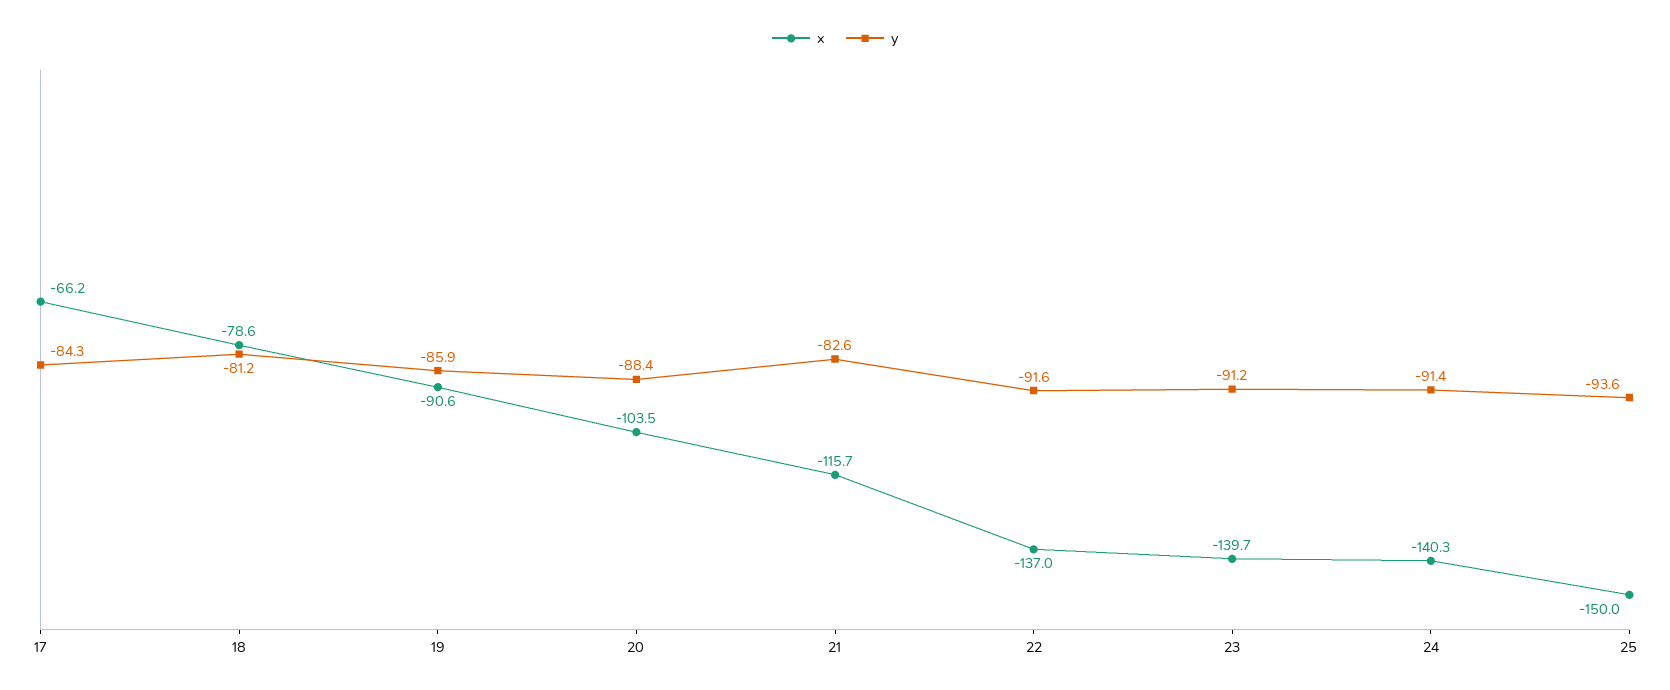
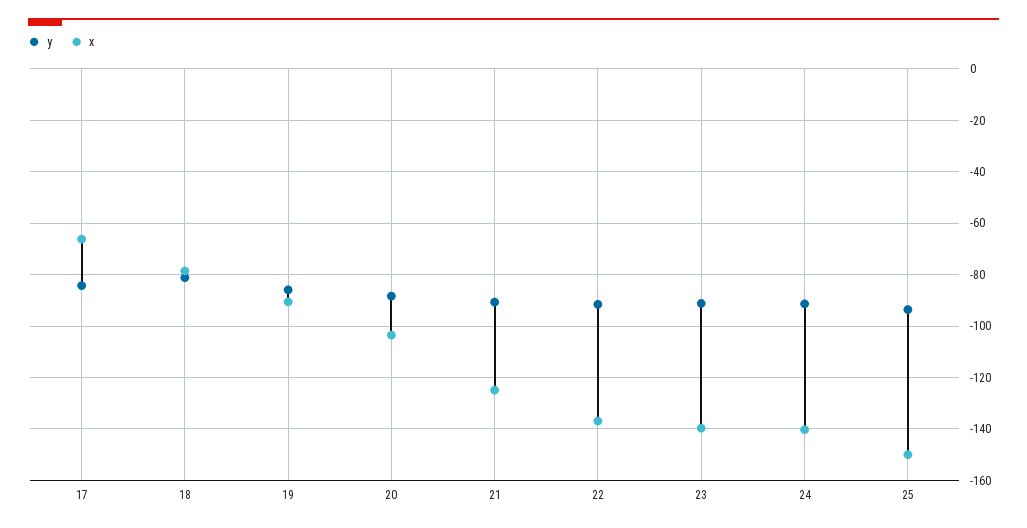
x, 21: -115.7 -> -125
y, 21: -82.6 -> -90

